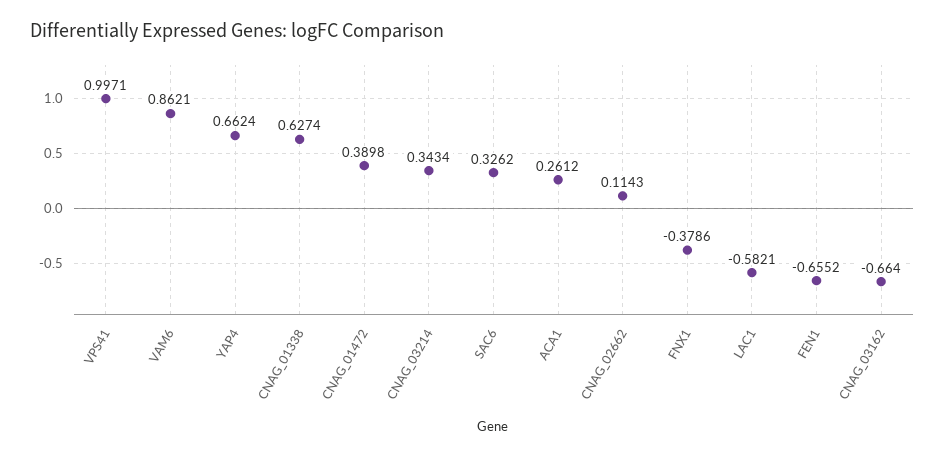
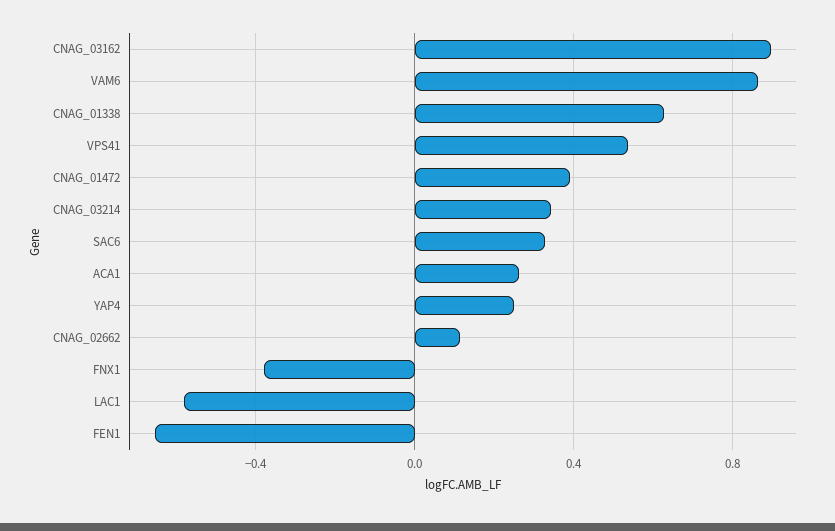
VPS41: 0.9971 -> 0.55
YAP4: 0.6624 -> 0.25
CNAG_03162: -0.664 -> 0.9

